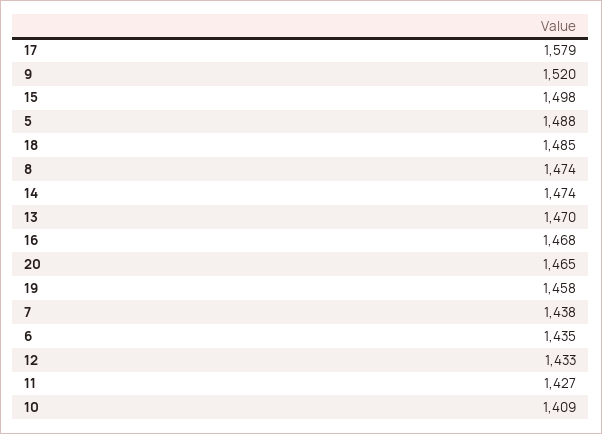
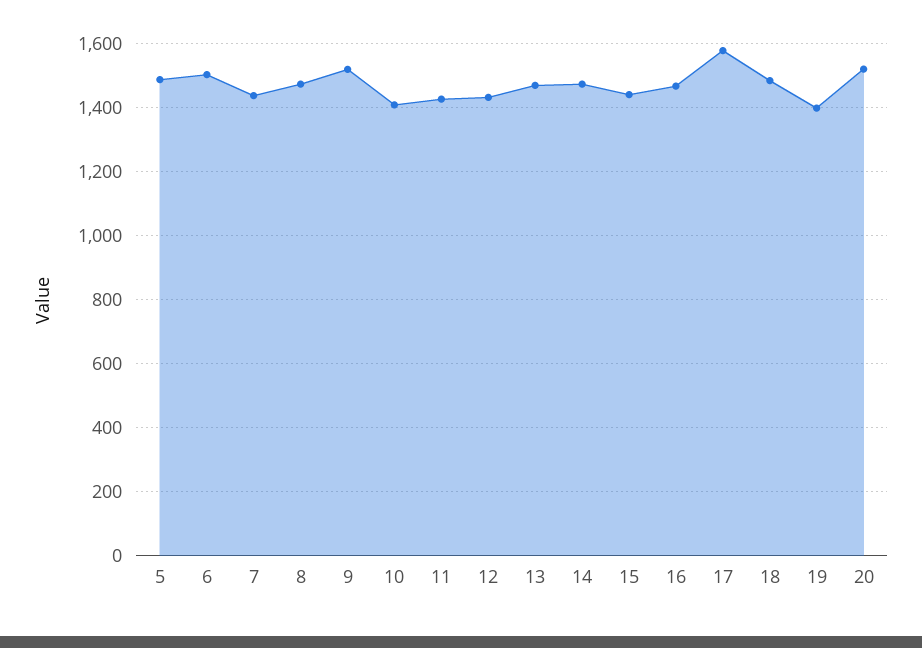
15: 1498 -> 1440
20: 1465 -> 1520
19: 1458 -> 1400
6: 1435 -> 1500

